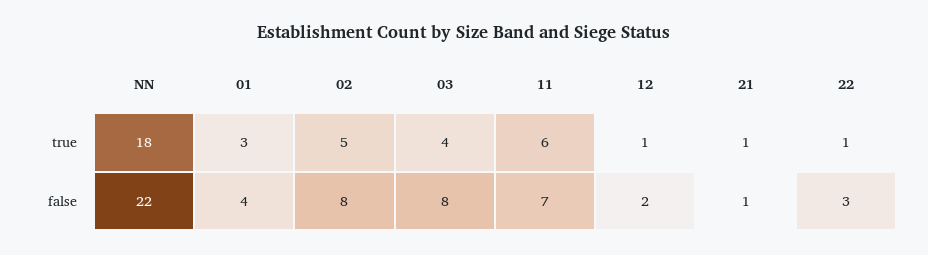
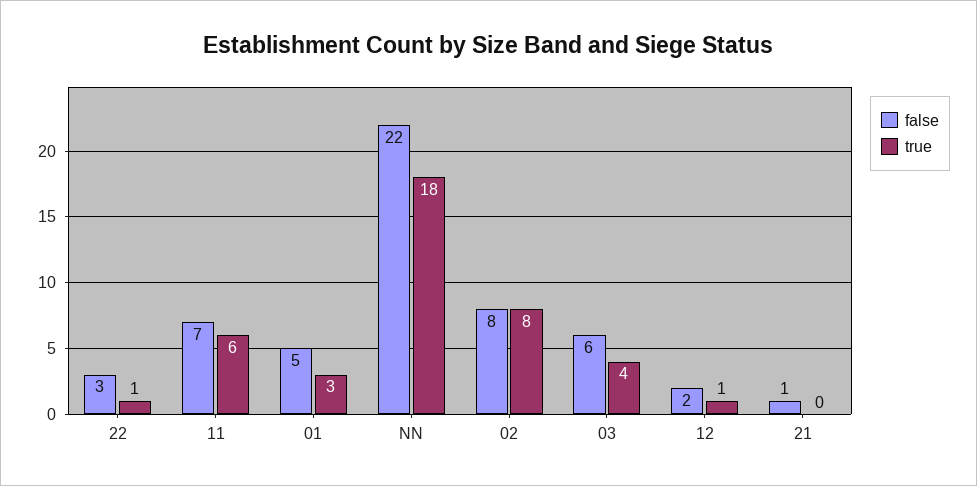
true, 02: 5 -> 8
true, 21: 1 -> 0
false, 01: 4 -> 5
false, 03: 8 -> 6

